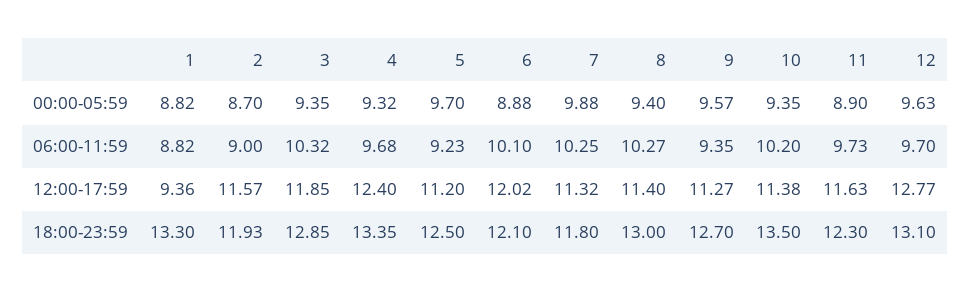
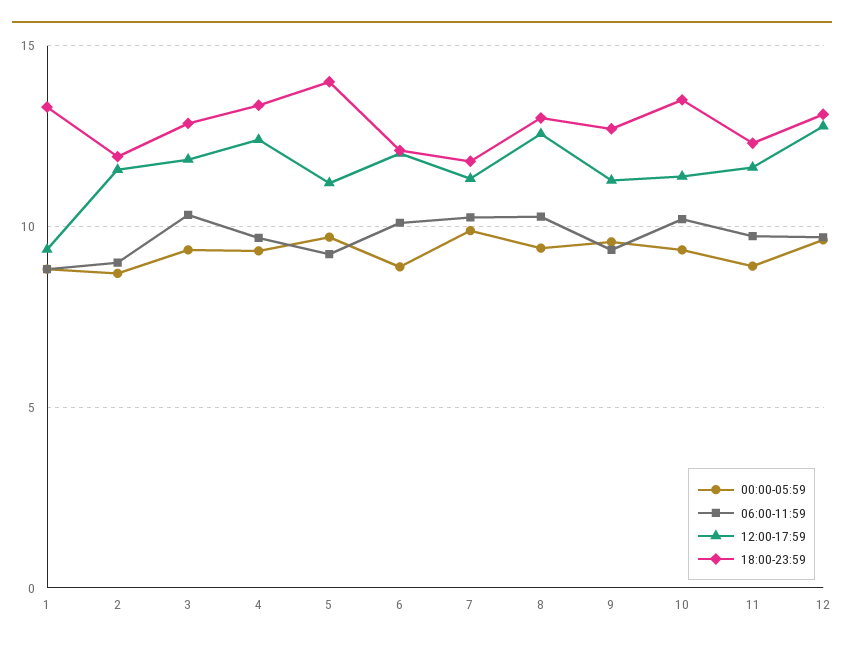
12:00-17:59, 8: 11.4 -> 12.5
18:00-23:59, 5: 12.5 -> 14

